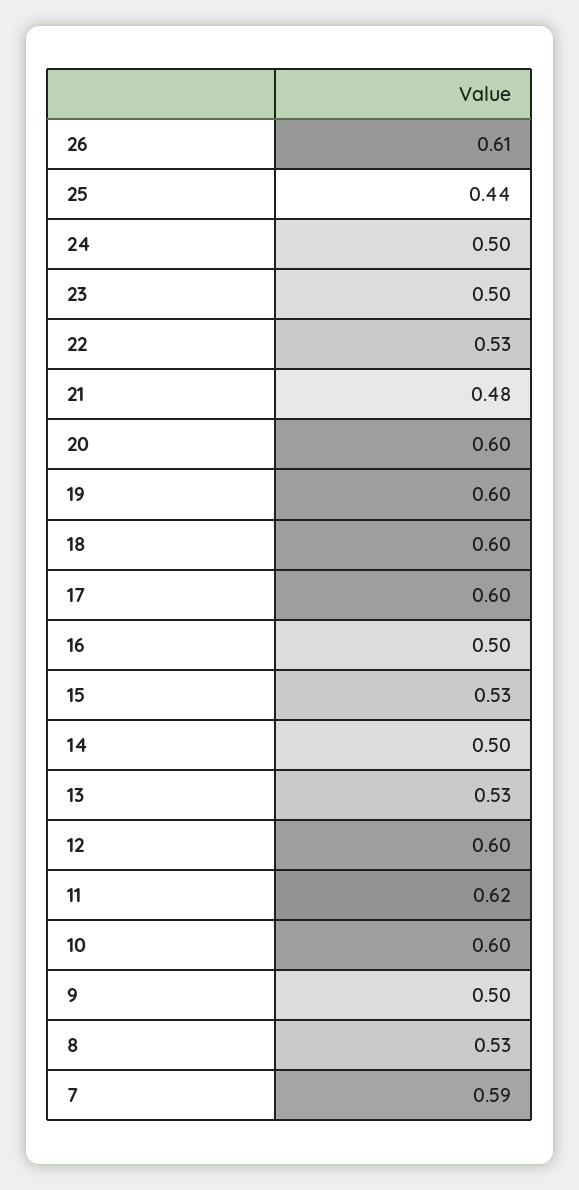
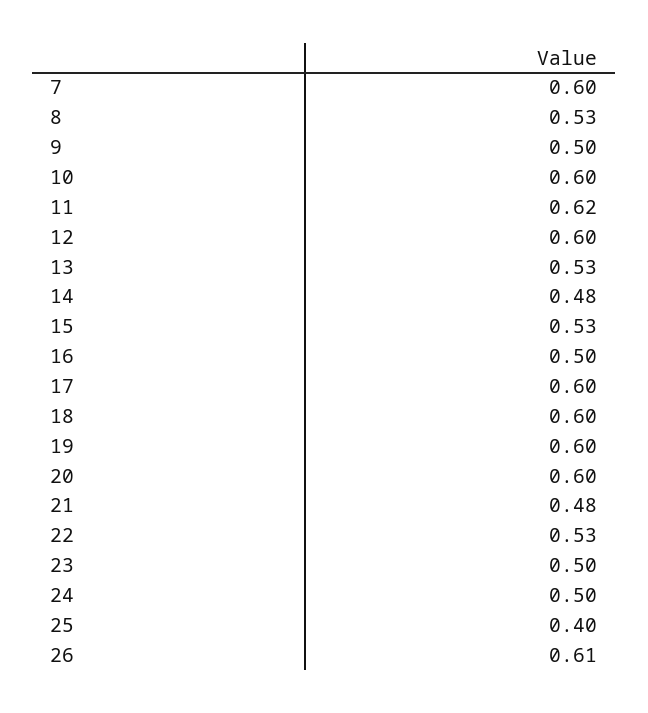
25: 0.44 -> 0.4
14: 0.5 -> 0.48
7: 0.59 -> 0.6

